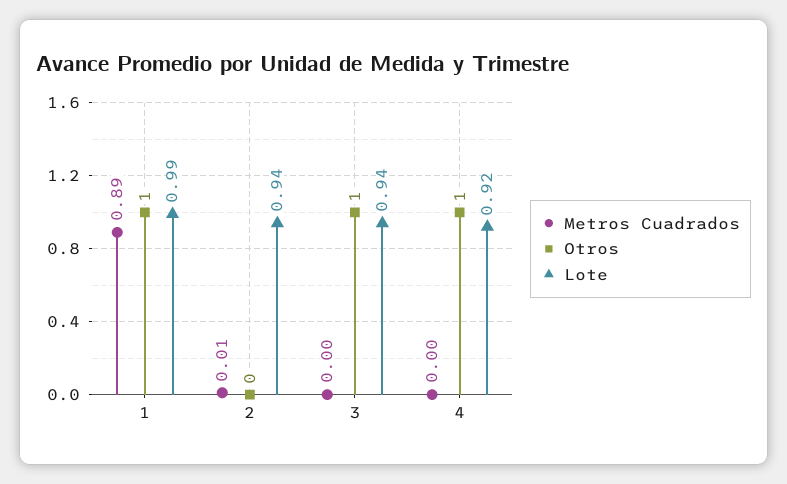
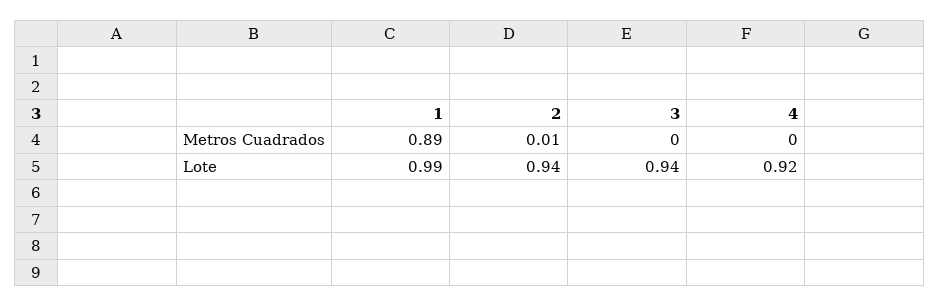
Otros, 1: 1 -> none
Otros, 2: 0 -> none
Otros, 3: 1 -> none
Otros, 4: 1 -> none

